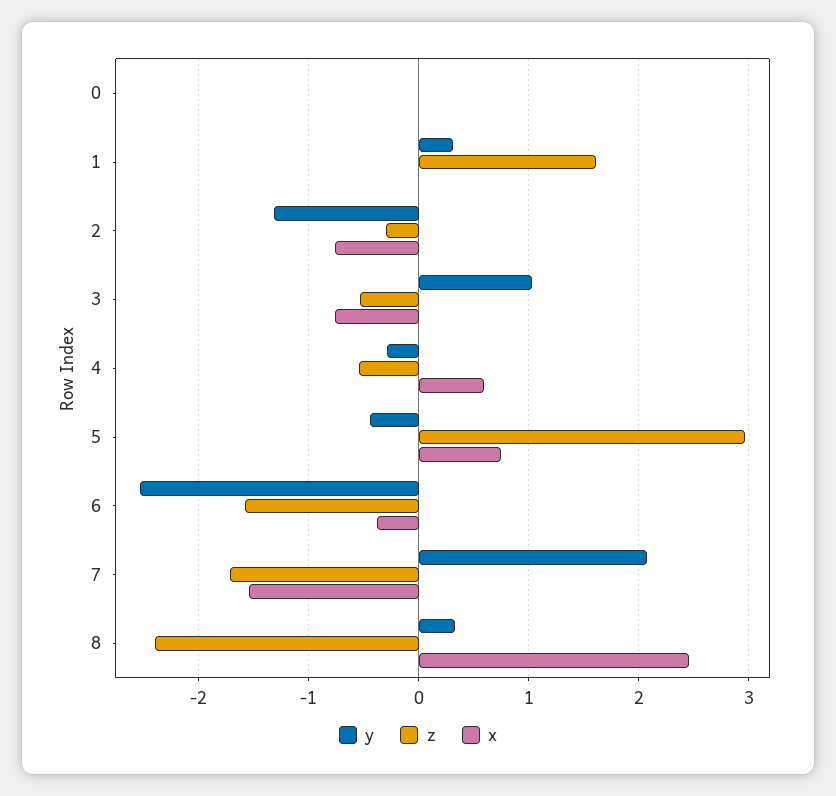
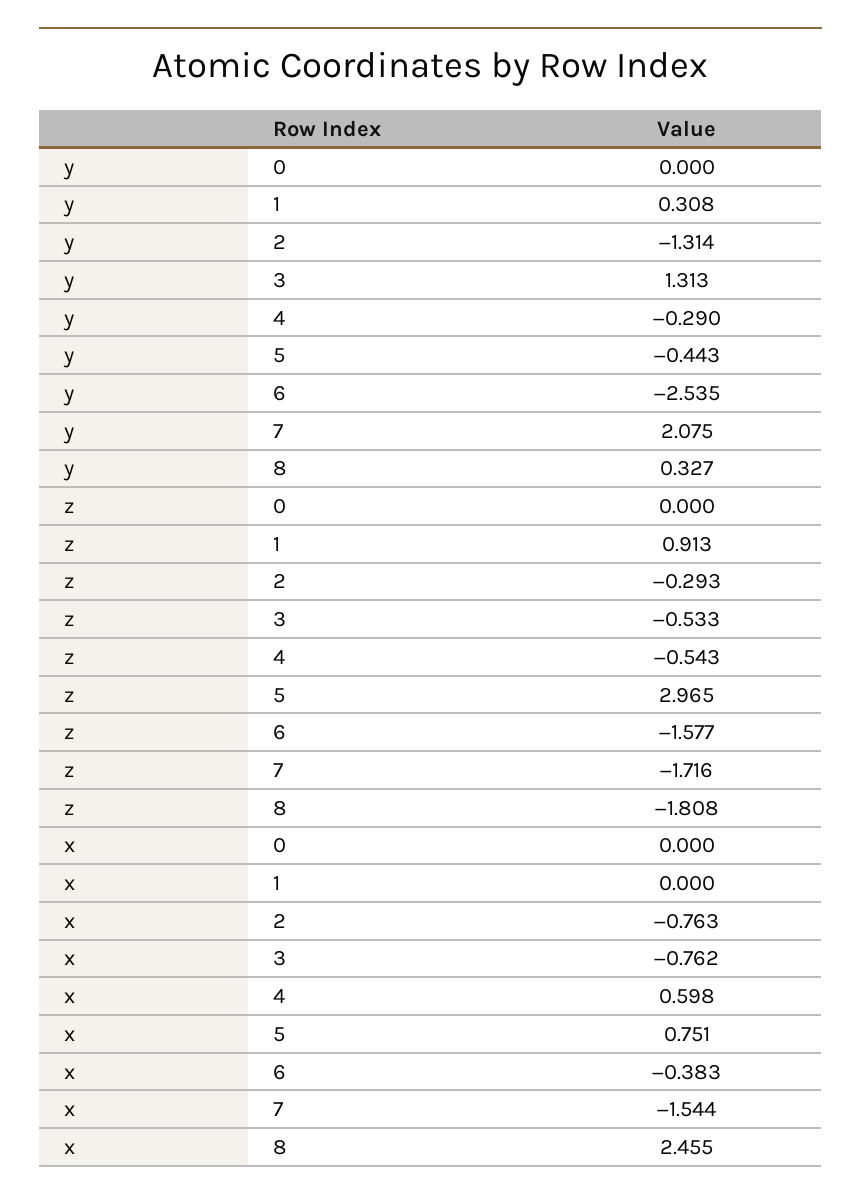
z, 1: 1.6 -> 0.913
y, 3: 1 -> 1.313
z, 8: -2.4 -> -1.808

